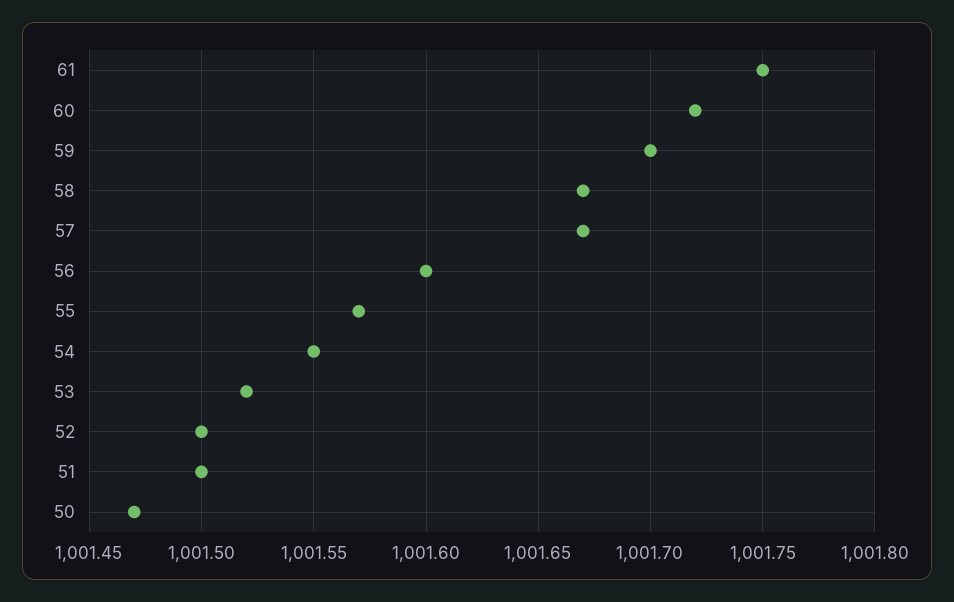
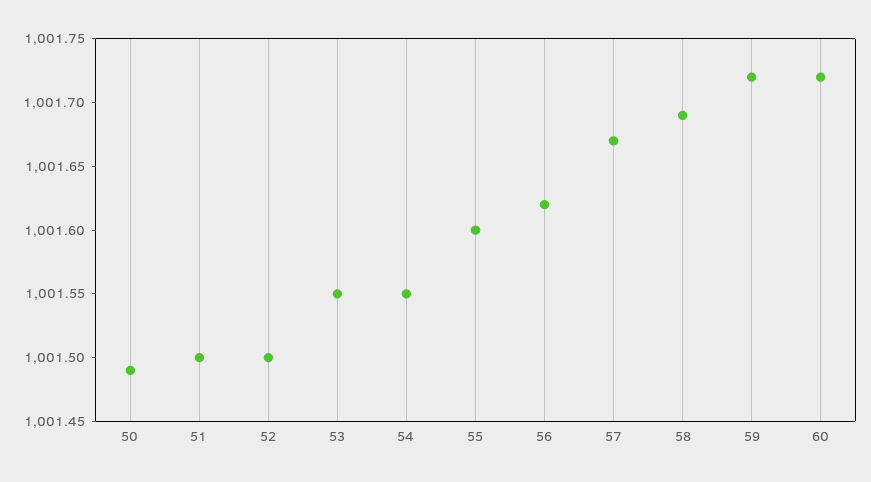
61: 1001.75 -> none
59: 1001.7 -> 1001.72
58: 1001.67 -> 1001.69
56: 1001.6 -> 1001.62
55: 1001.57 -> 1001.6
53: 1001.52 -> 1001.55
50: 1001.47 -> 1001.49

